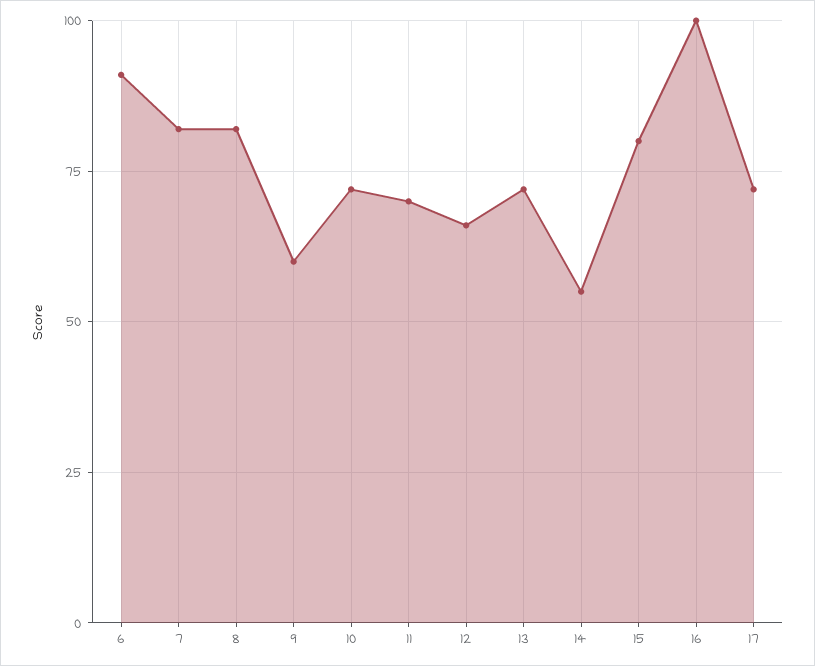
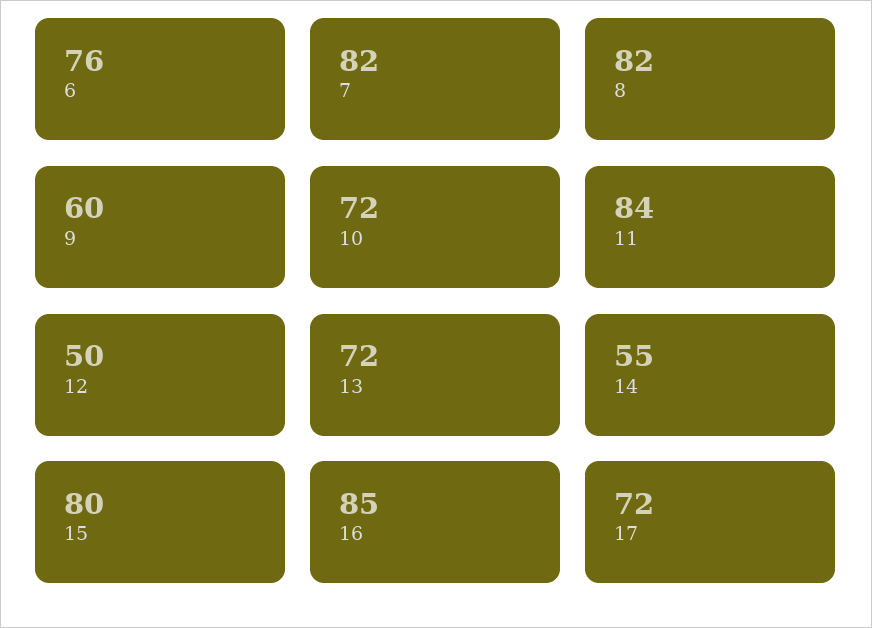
6: 90 -> 76
11: 70 -> 84
12: 65 -> 50
16: 100 -> 85

